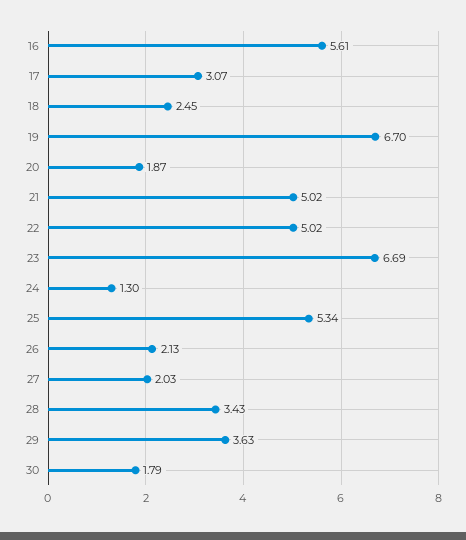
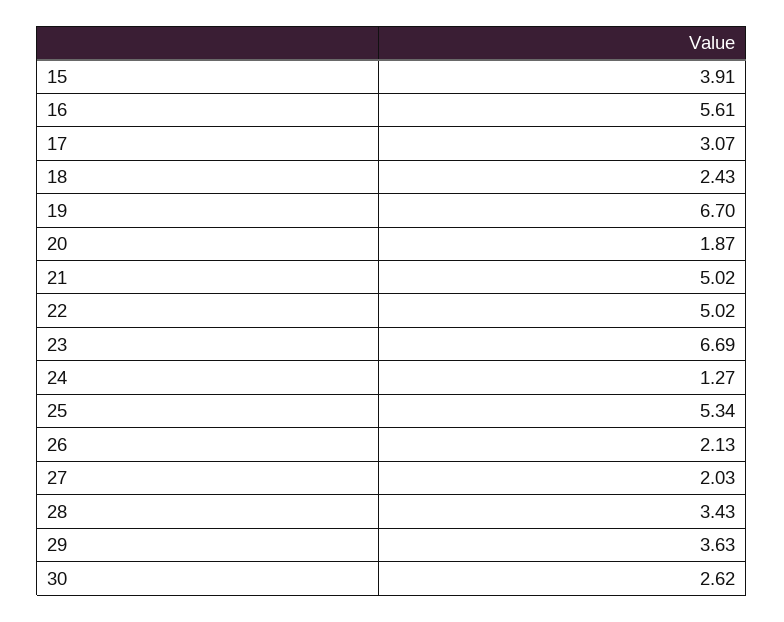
18: 2.45 -> 2.43
24: 1.3 -> 1.27
30: 1.79 -> 2.62
15: none -> 3.91

